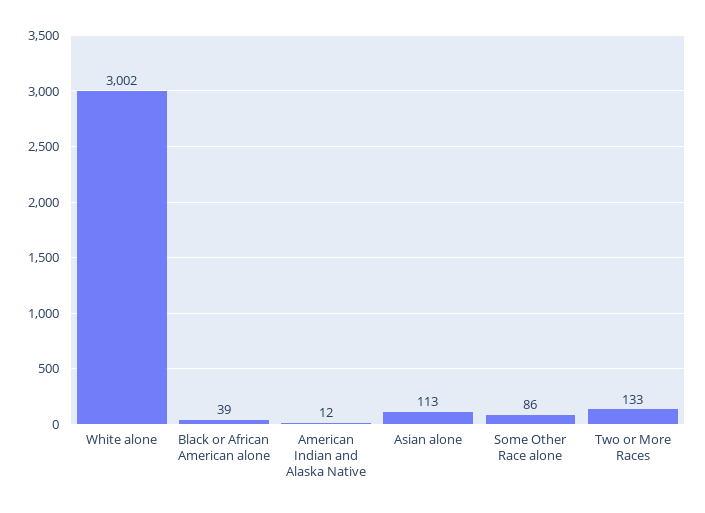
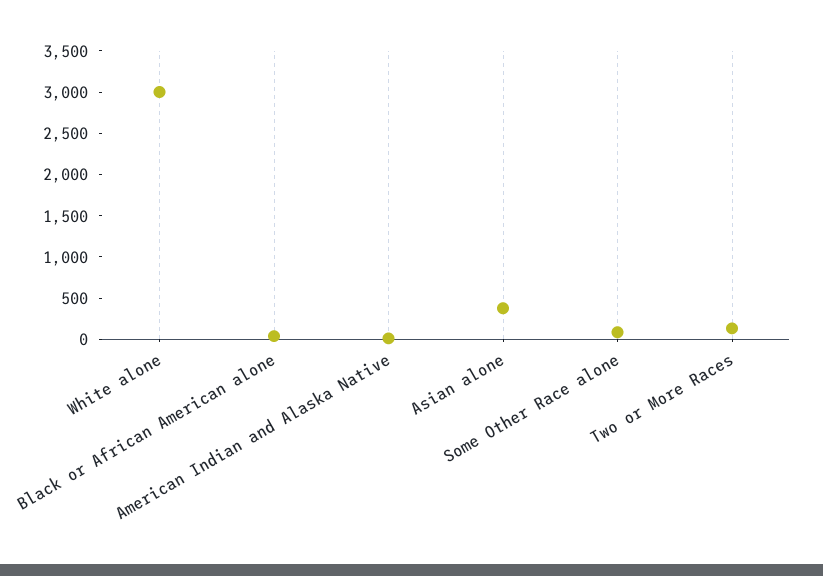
Asian alone: 113 -> 400

